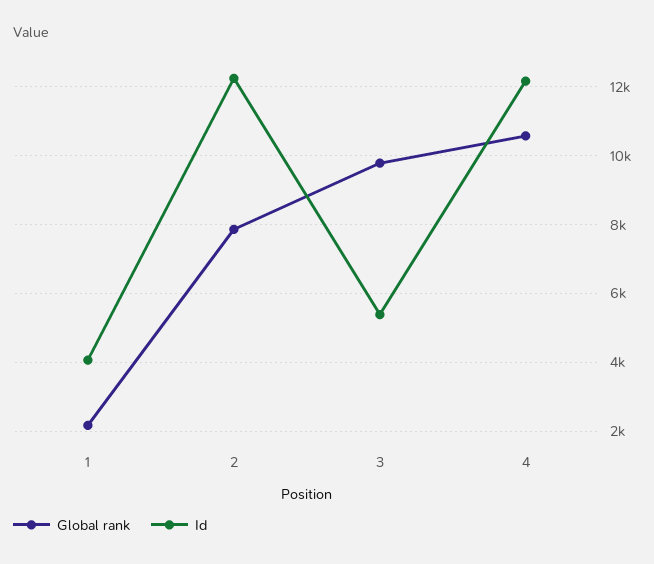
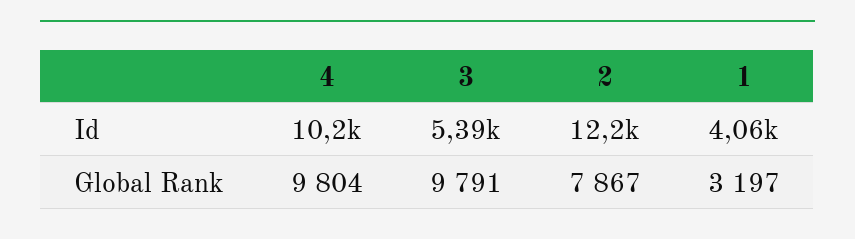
Global rank, 1: 2200 -> 3197
Global rank, 4: 10600 -> 9804
Id, 4: 12200 -> 10200

